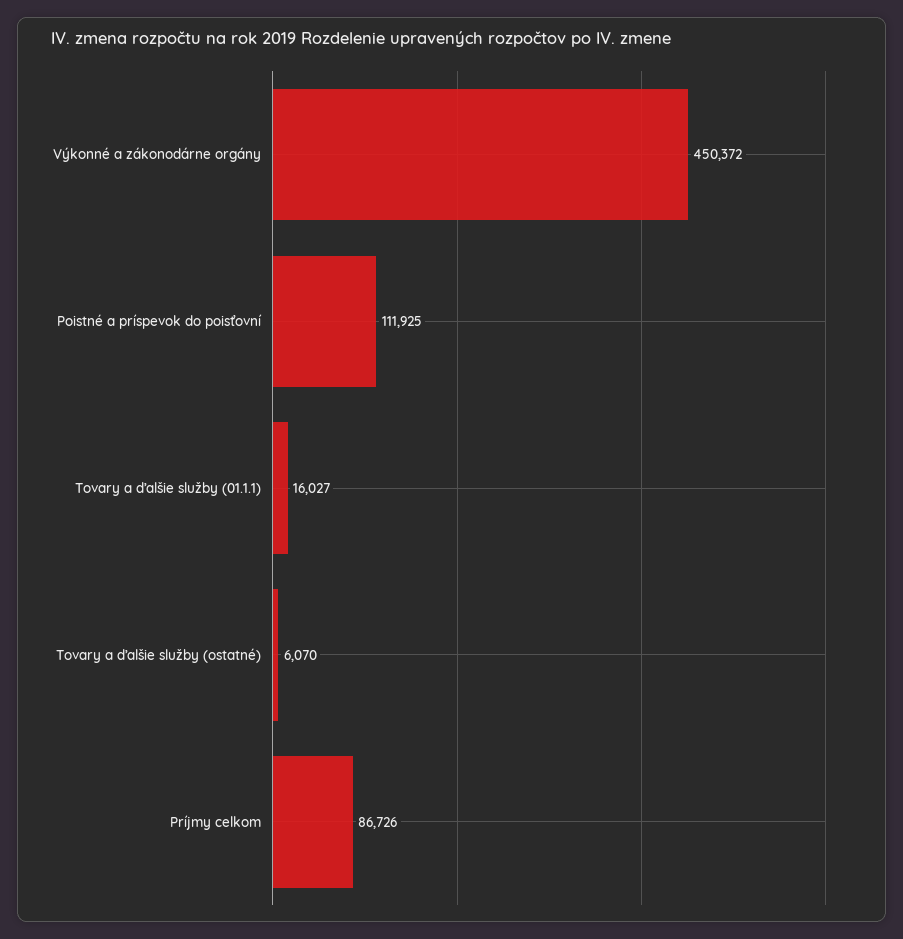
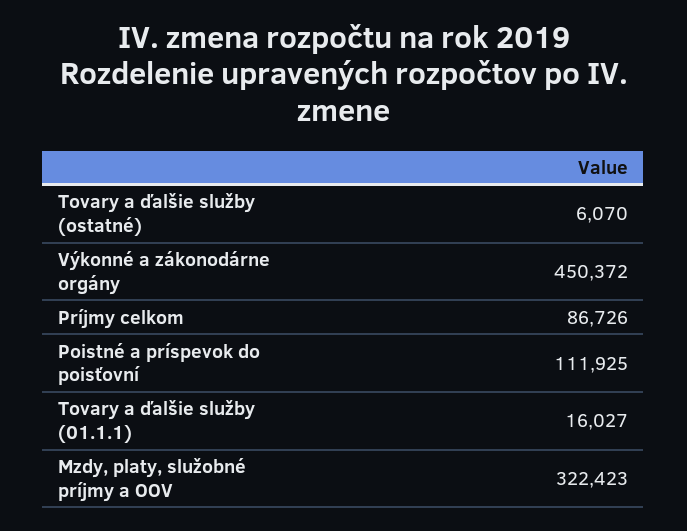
Mzdy, platy, služobné príjmy a OOV: none -> 322423

